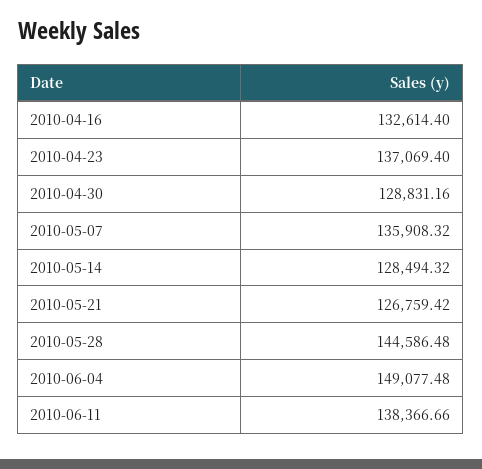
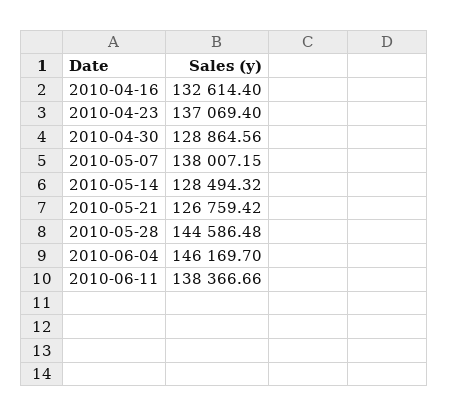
2010-04-30: 128831.16 -> 128864.56
2010-05-07: 135908.32 -> 138007.15
2010-06-04: 149077.48 -> 146169.7

